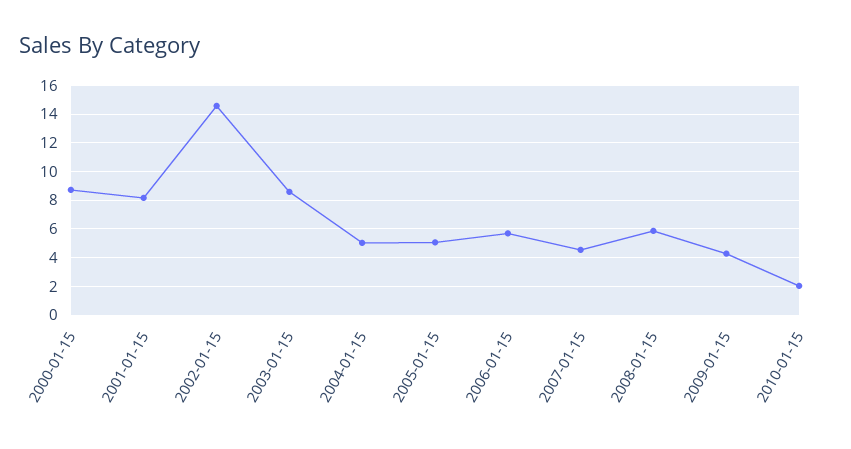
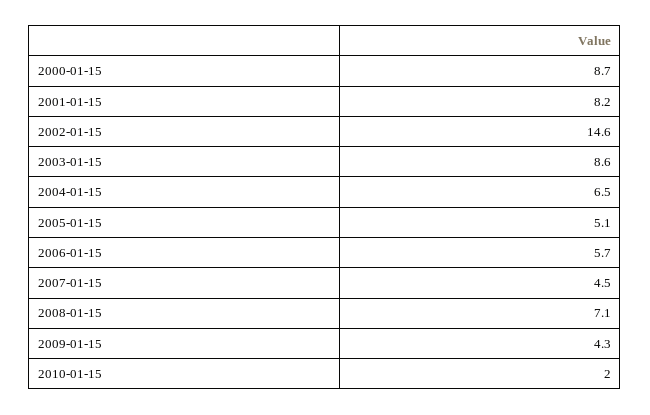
2004-01-15: 5 -> 6.5
2008-01-15: 6 -> 7.1

